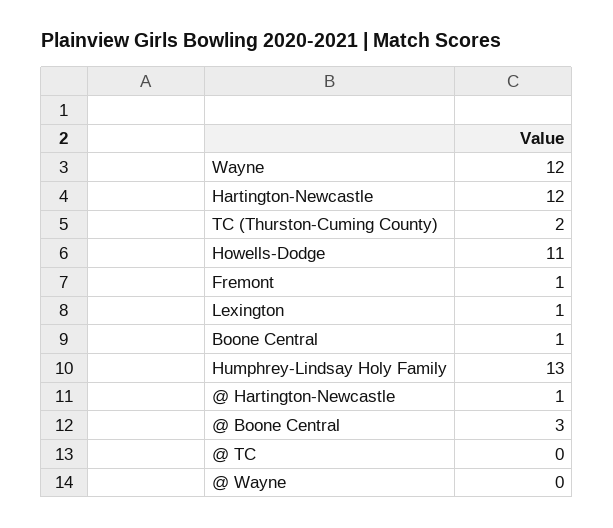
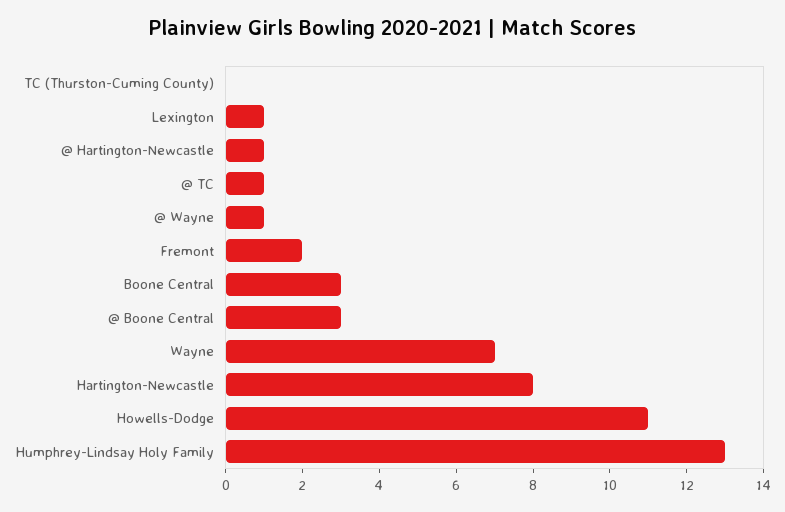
Wayne: 12 -> 7
Hartington-Newcastle: 12 -> 8
TC (Thurston-Cuming County): 2 -> 0
Fremont: 1 -> 2
Boone Central: 1 -> 3
@ TC: 0 -> 1
@ Wayne: 0 -> 1

